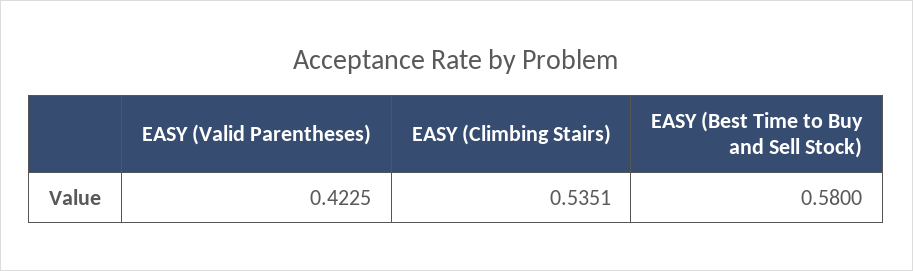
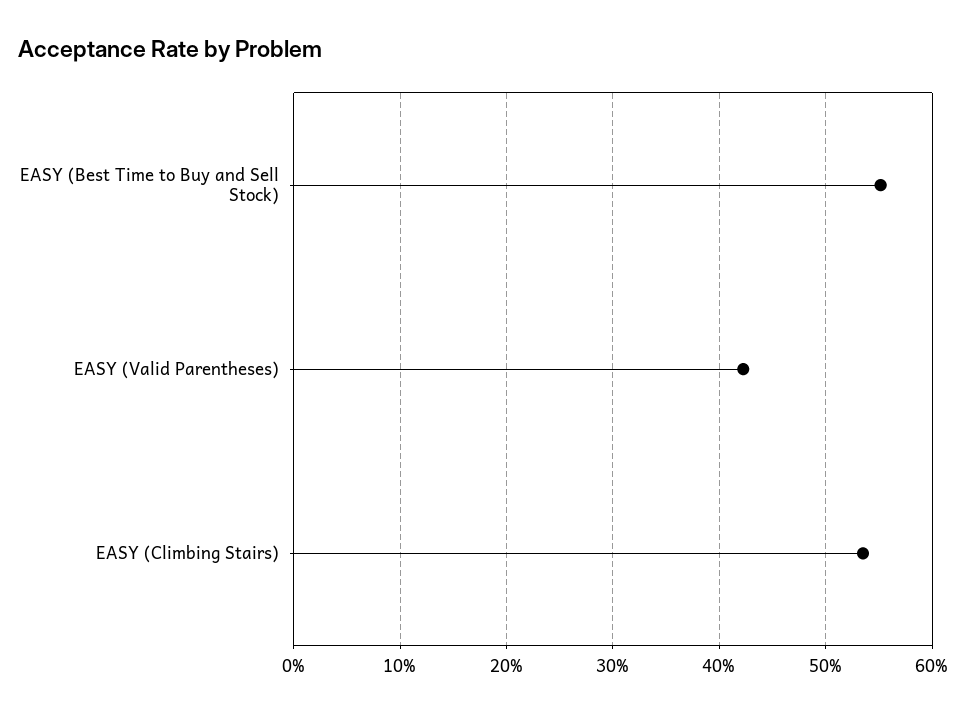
EASY (Best Time to Buy and Sell Stock): 0.58 -> 0.55

